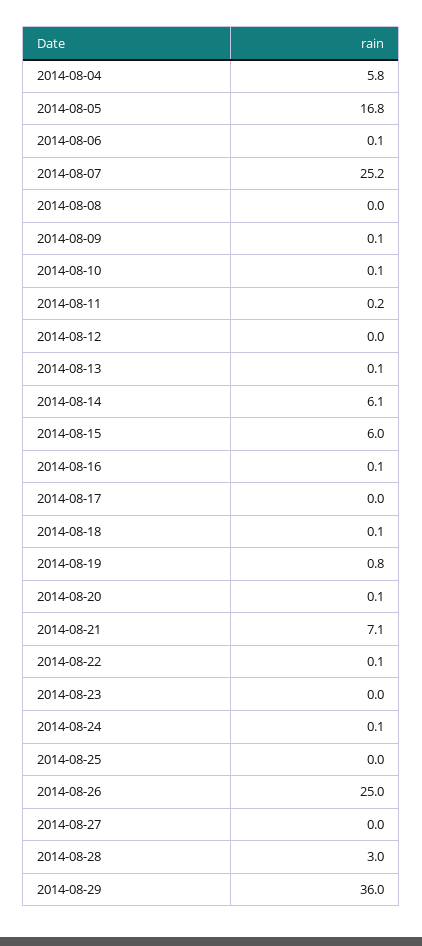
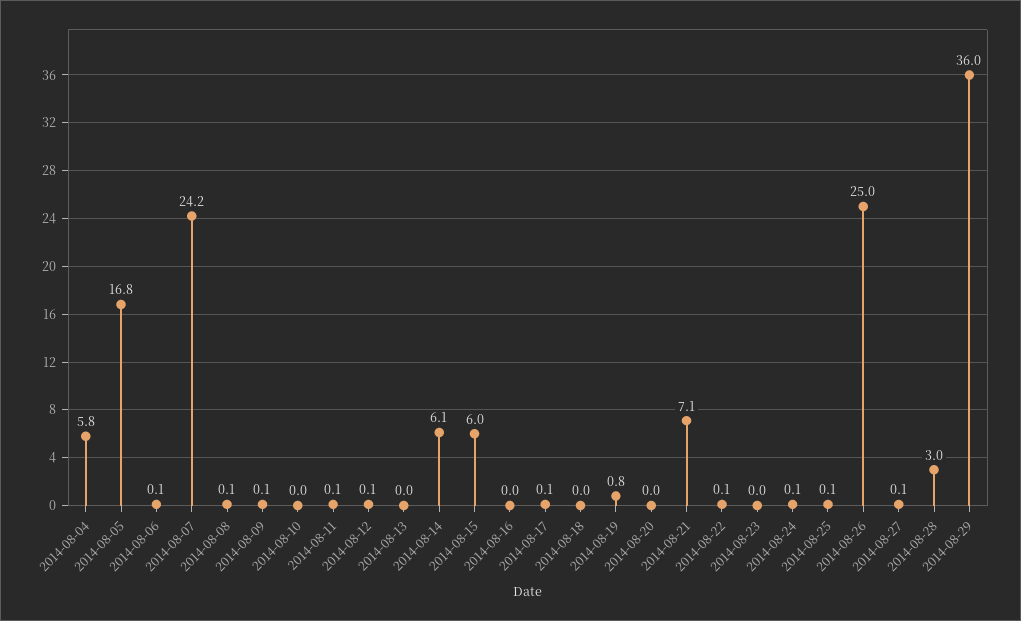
2014-08-07: 25.2 -> 24.2
2014-08-08: 0 -> 0.1
2014-08-10: 0.1 -> 0
2014-08-11: 0.2 -> 0.1
2014-08-12: 0 -> 0.1
2014-08-13: 0.1 -> 0
2014-08-16: 0.1 -> 0
2014-08-17: 0 -> 0.1
2014-08-18: 0.1 -> 0
2014-08-20: 0.1 -> 0
2014-08-25: 0 -> 0.1
2014-08-27: 0 -> 0.1

